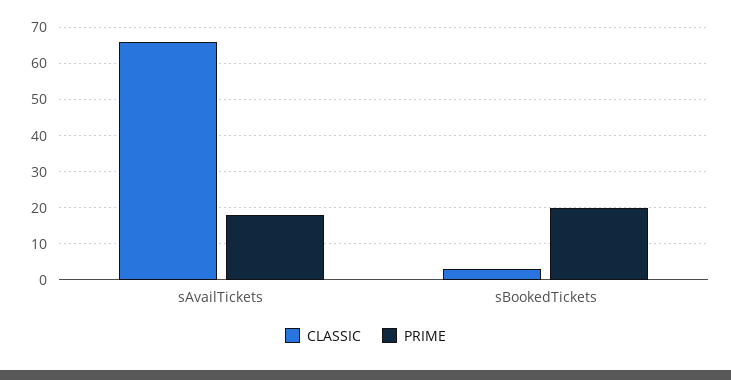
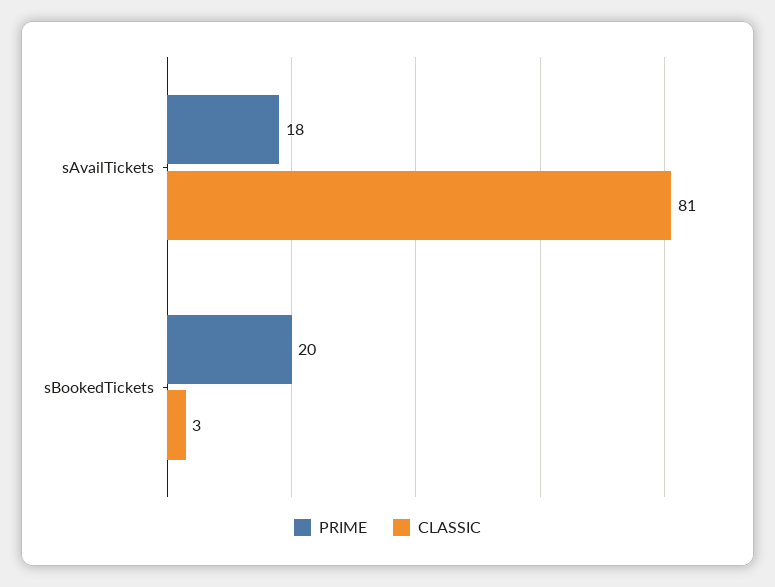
CLASSIC, sAvailTickets: 65 -> 81

